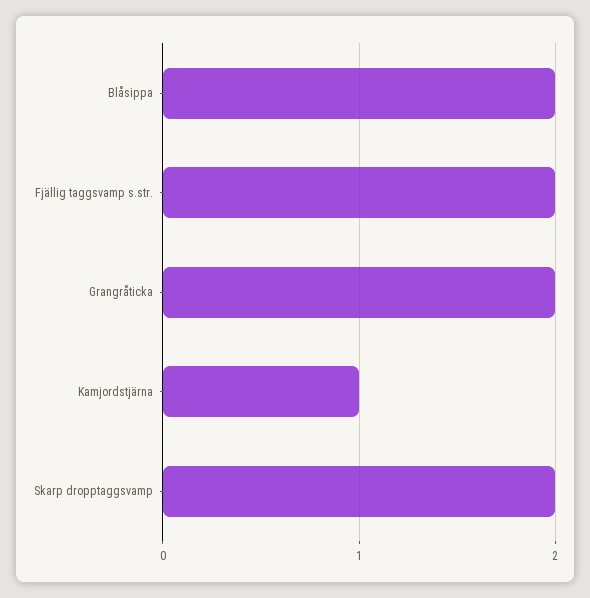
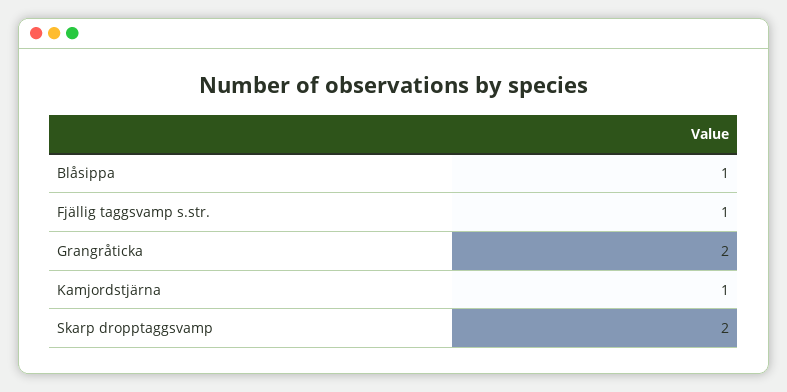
Blåsippa: 2 -> 1
Fjällig taggsvamp s.str.: 2 -> 1

